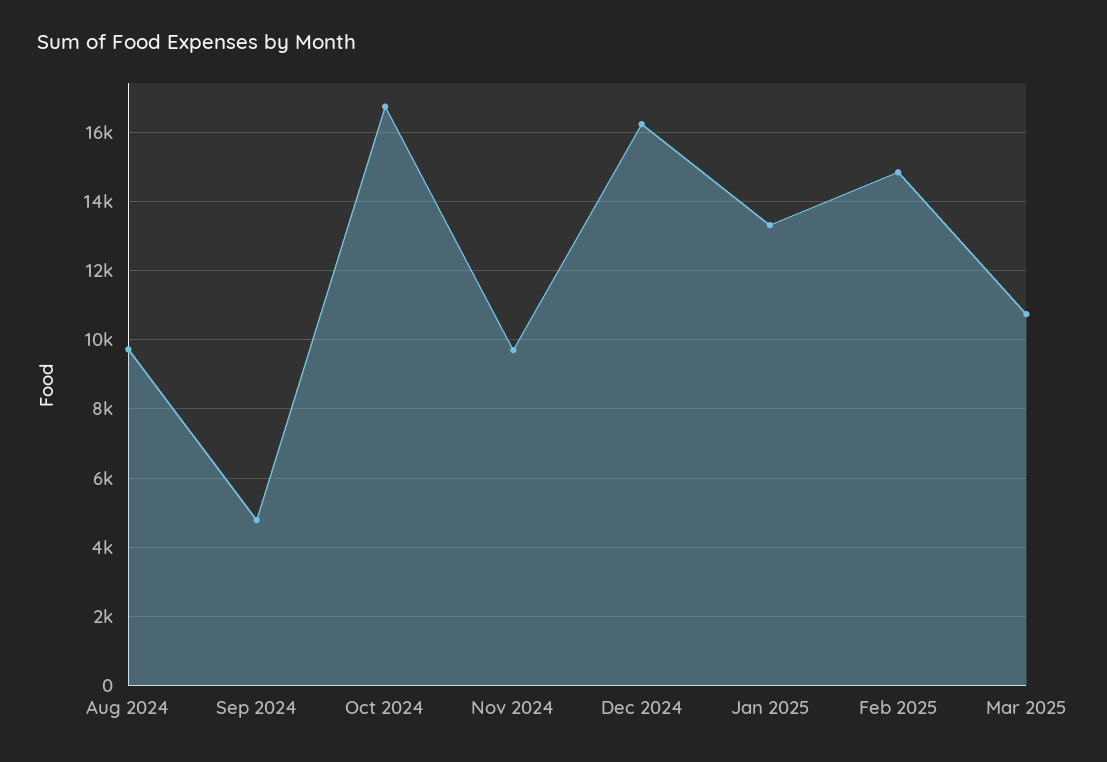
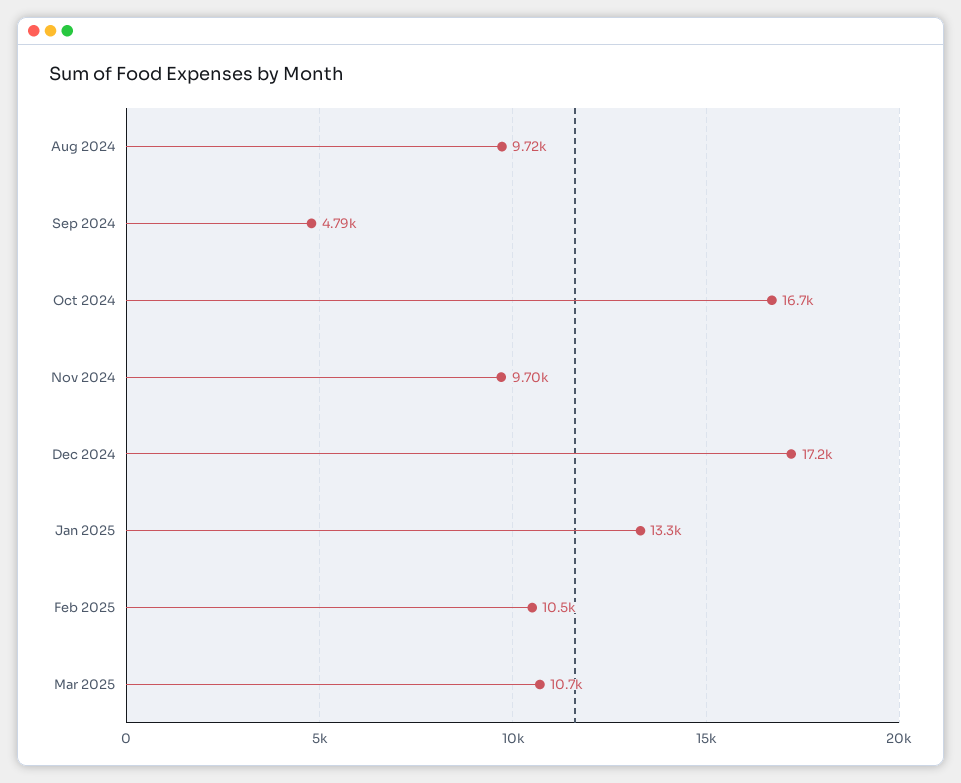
Dec 2024: 16200 -> 17200
Feb 2025: 14800 -> 10500

